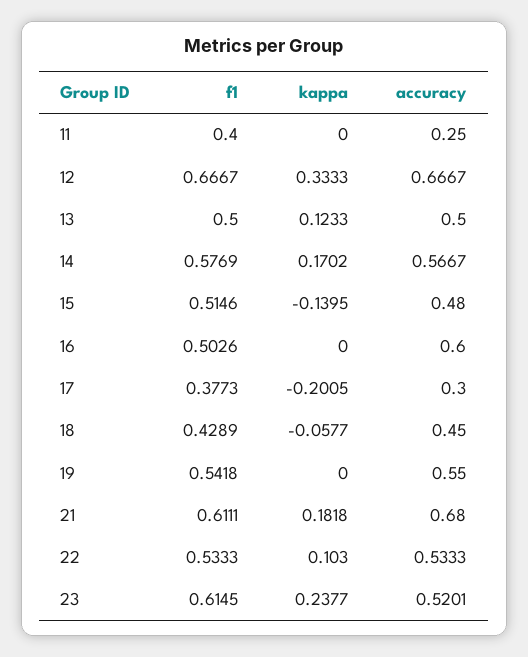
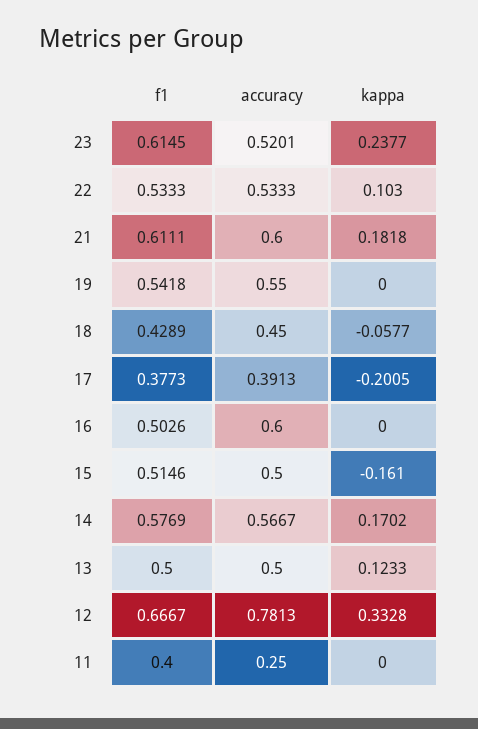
kappa, 12: 0.3333 -> 0.3328
accuracy, 12: 0.6667 -> 0.7813
kappa, 15: -0.1395 -> -0.161
accuracy, 15: 0.48 -> 0.5
accuracy, 17: 0.3 -> 0.3913
accuracy, 21: 0.68 -> 0.6

